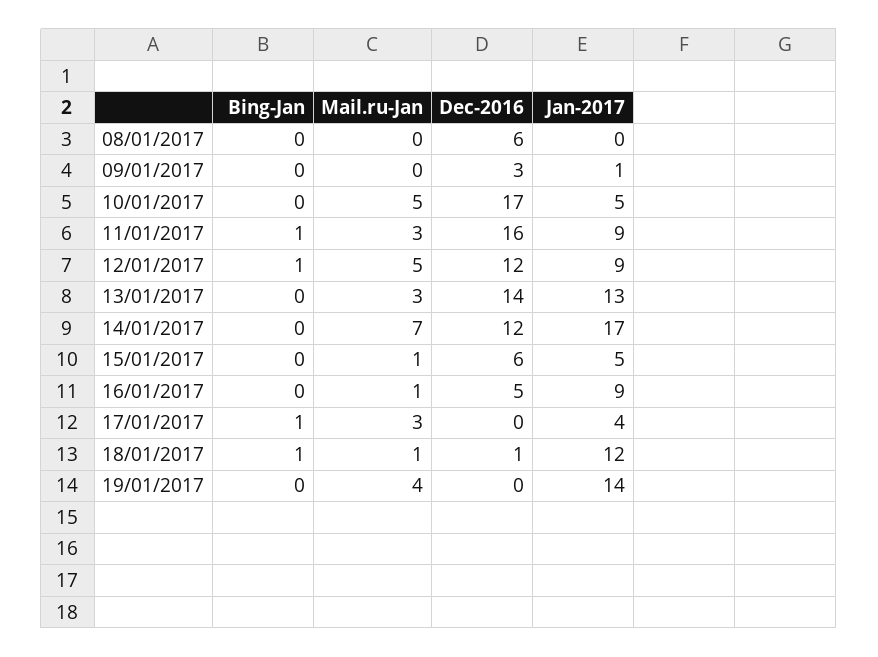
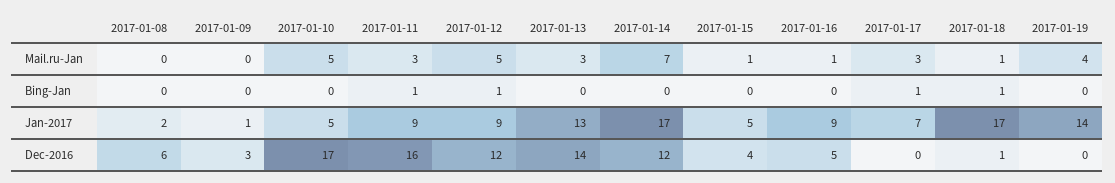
Jan-2017, 08/01/2017: 0 -> 2
Dec-2016, 15/01/2017: 6 -> 4
Jan-2017, 17/01/2017: 4 -> 7
Jan-2017, 18/01/2017: 12 -> 17

